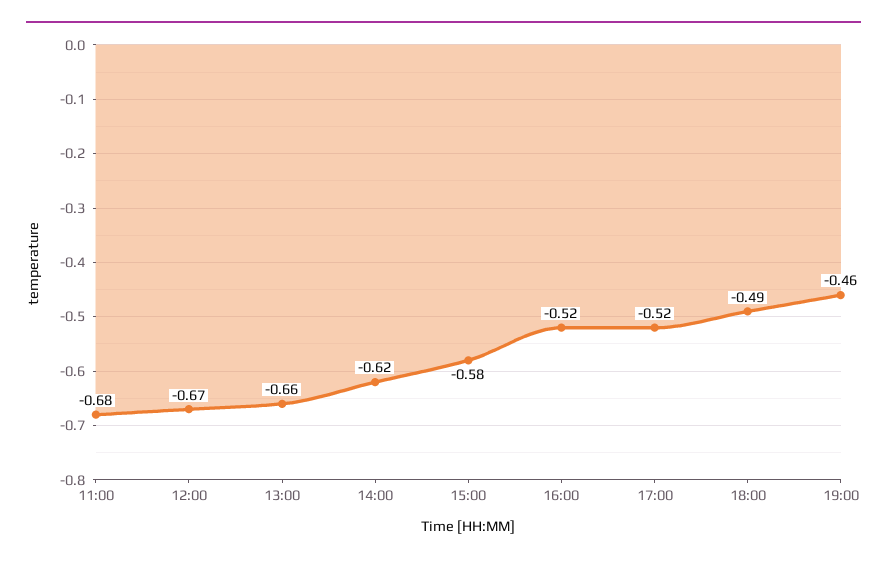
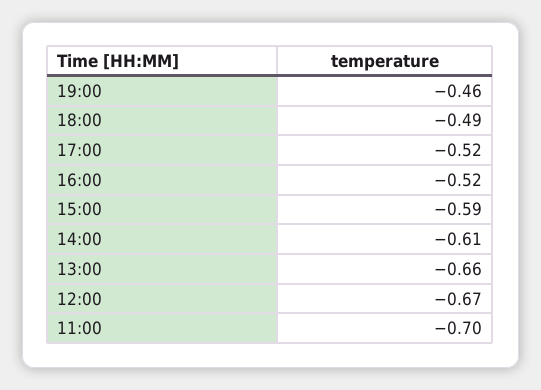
11:00: -0.68 -> -0.7
14:00: -0.62 -> -0.61
15:00: -0.58 -> -0.59

